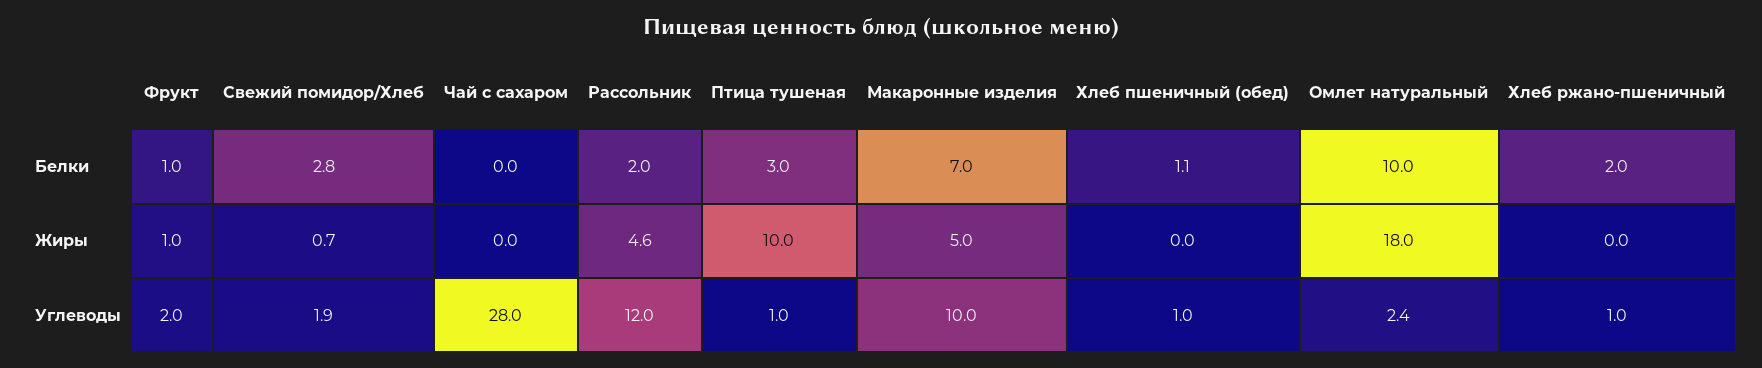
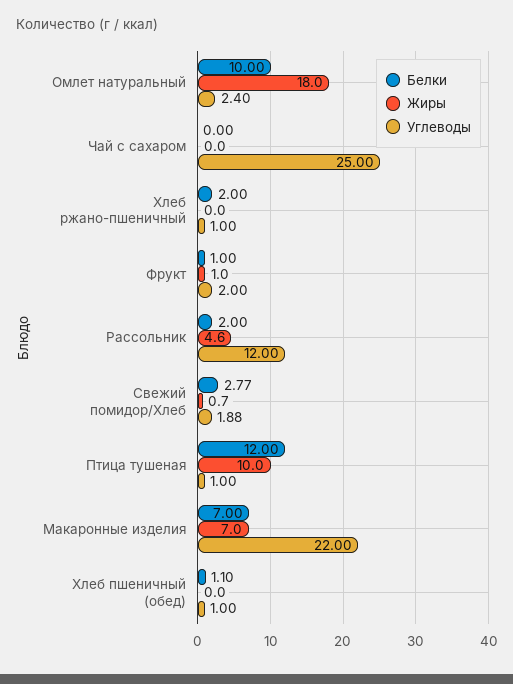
Белки, Птица тушеная: 3 -> 12
Жиры, Макаронные изделия: 5 -> 7
Углеводы, Чай с сахаром: 28 -> 25
Углеводы, Макаронные изделия: 10 -> 22

